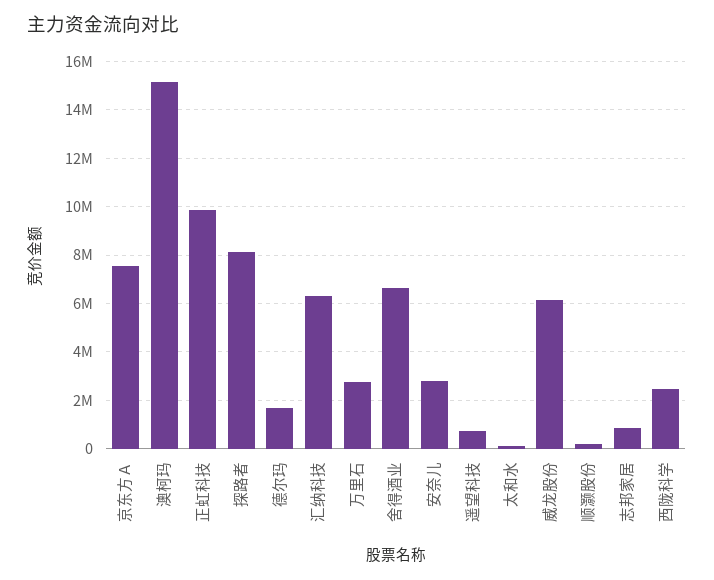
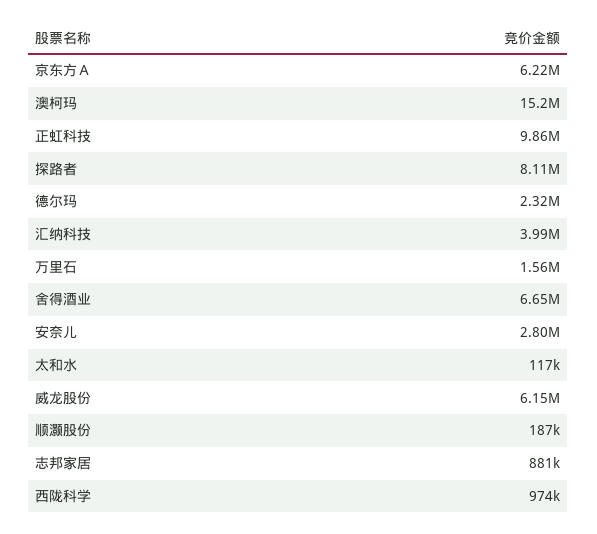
京东方Ａ: 7500000 -> 6220000
德尔玛: 1750000 -> 2320000
汇纳科技: 6250000 -> 3990000
万里石: 2750000 -> 1560000
遥望科技: 750000 -> none
西陇科学: 2500000 -> 974000

